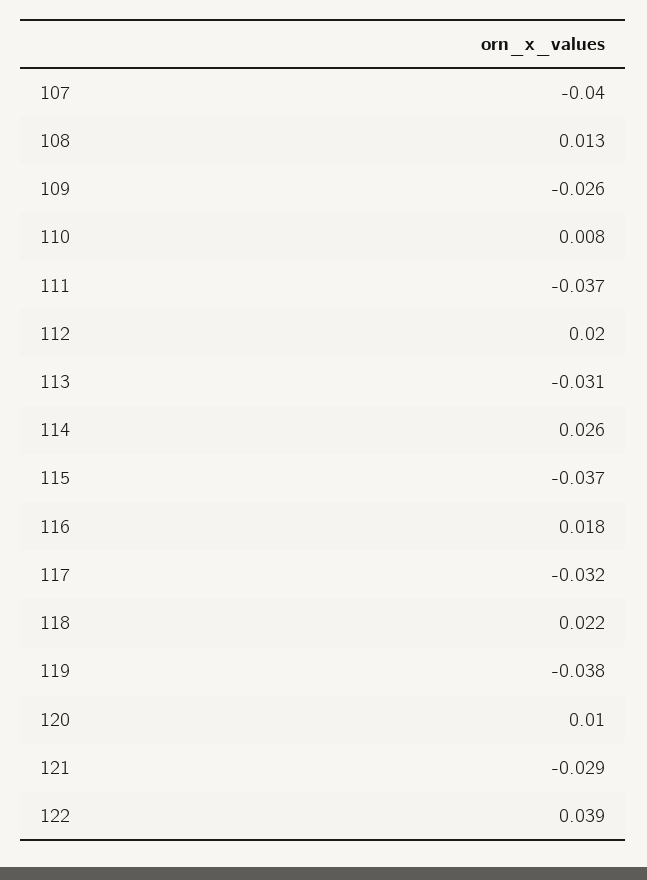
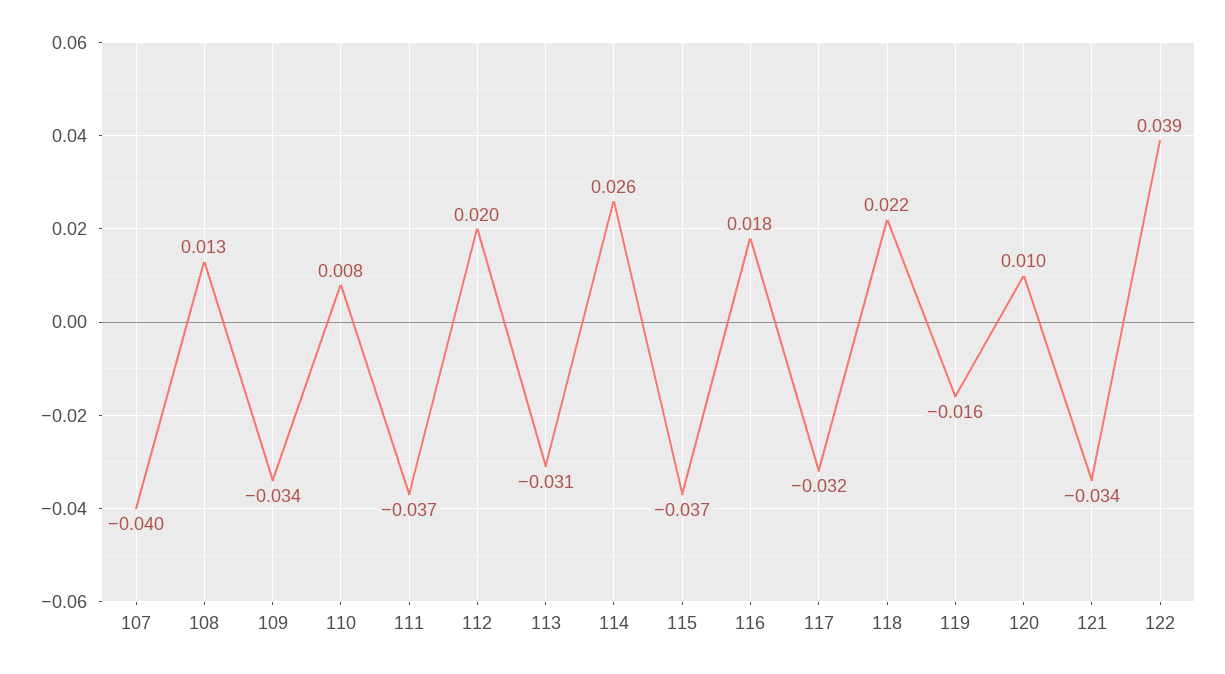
109: -0.026 -> -0.034
119: -0.038 -> -0.016
121: -0.029 -> -0.034

